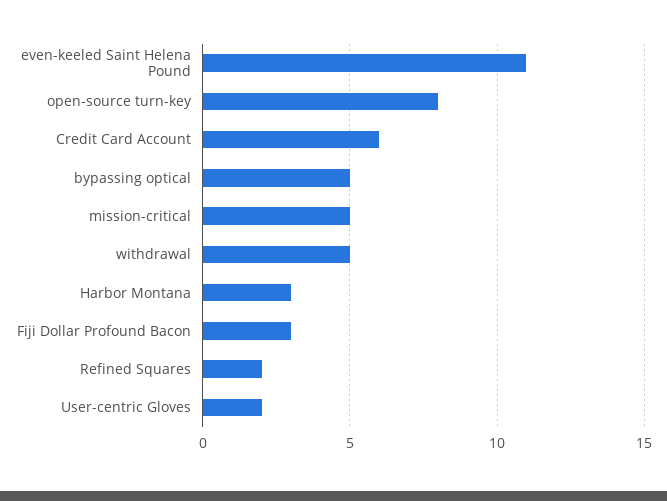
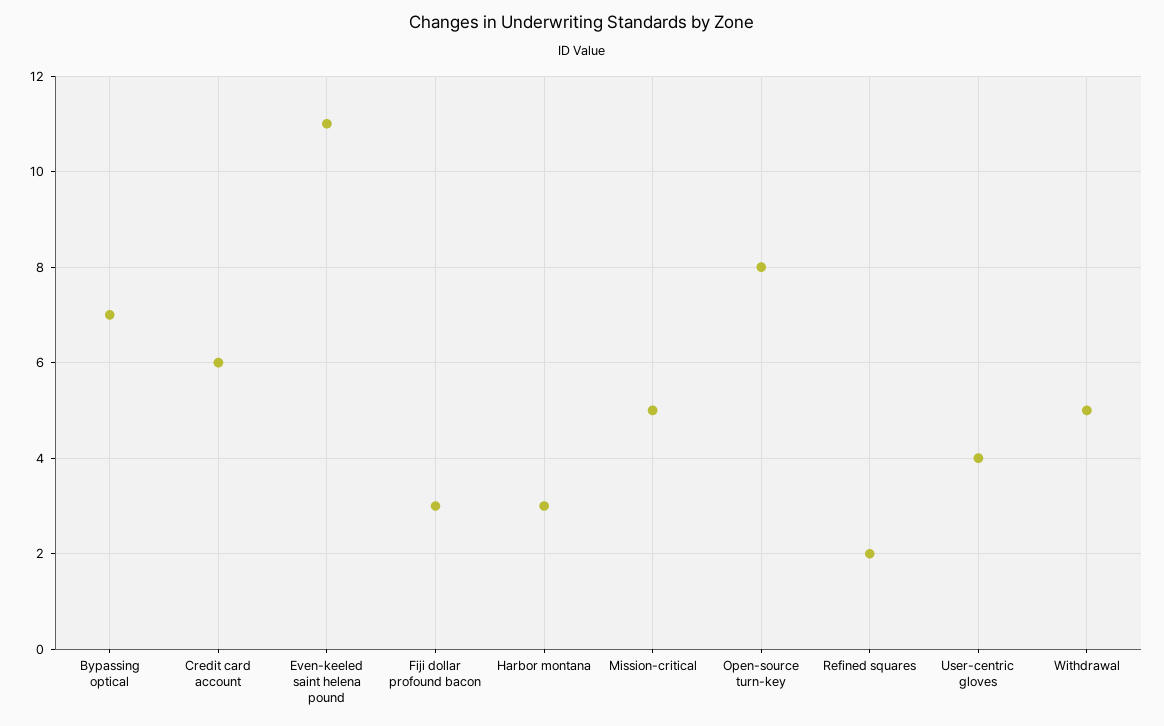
bypassing optical: 5 -> 7
User-centric Gloves: 2 -> 4

